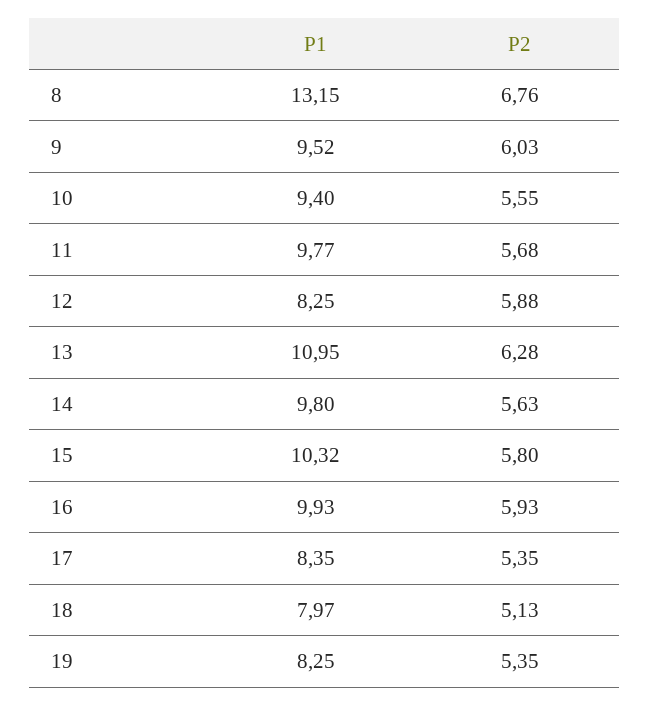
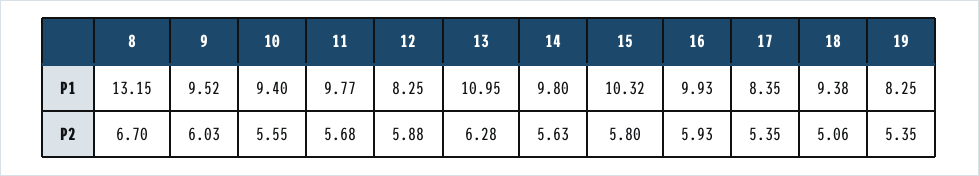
P2, 8: 6.76 -> 6.7
P1, 18: 7.97 -> 9.38
P2, 18: 5.13 -> 5.06

